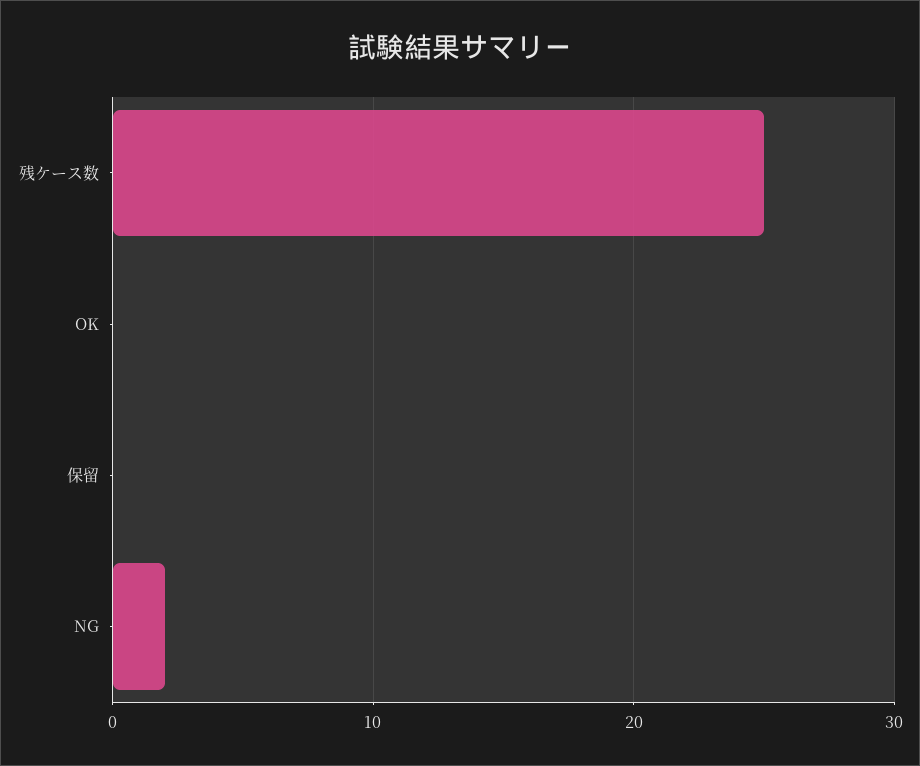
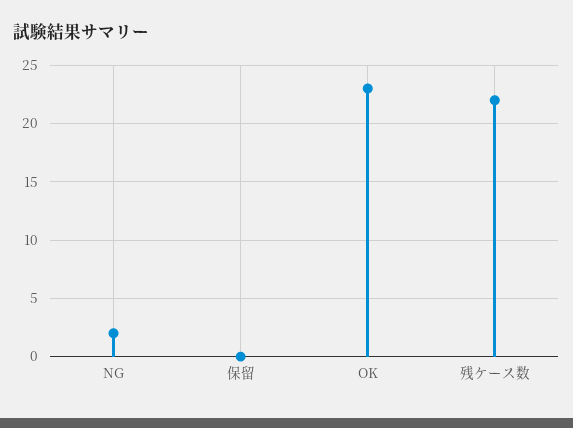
残ケース数: 25 -> 22
OK: 0 -> 23

